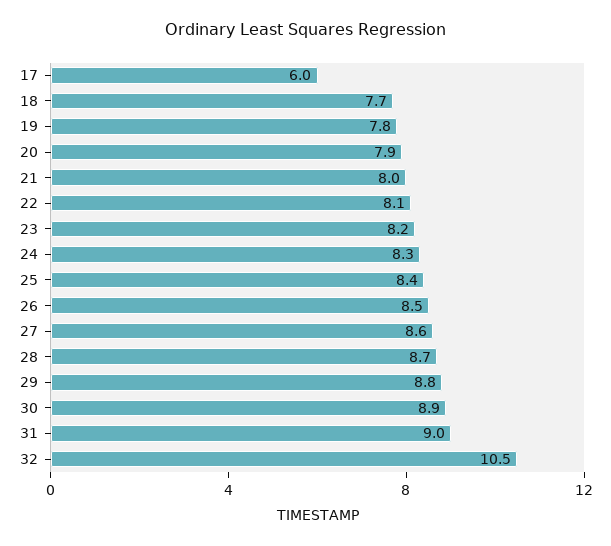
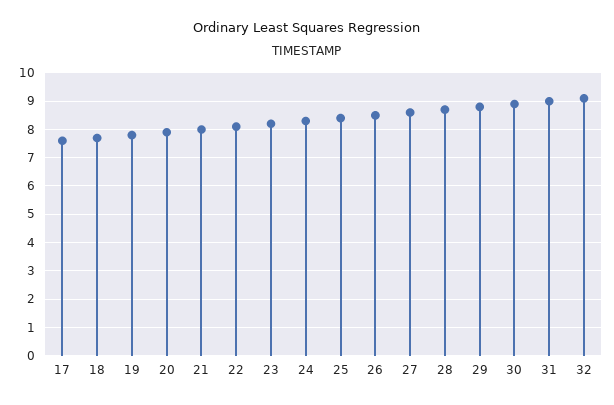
17: 6 -> 7.5
32: 10.5 -> 9

